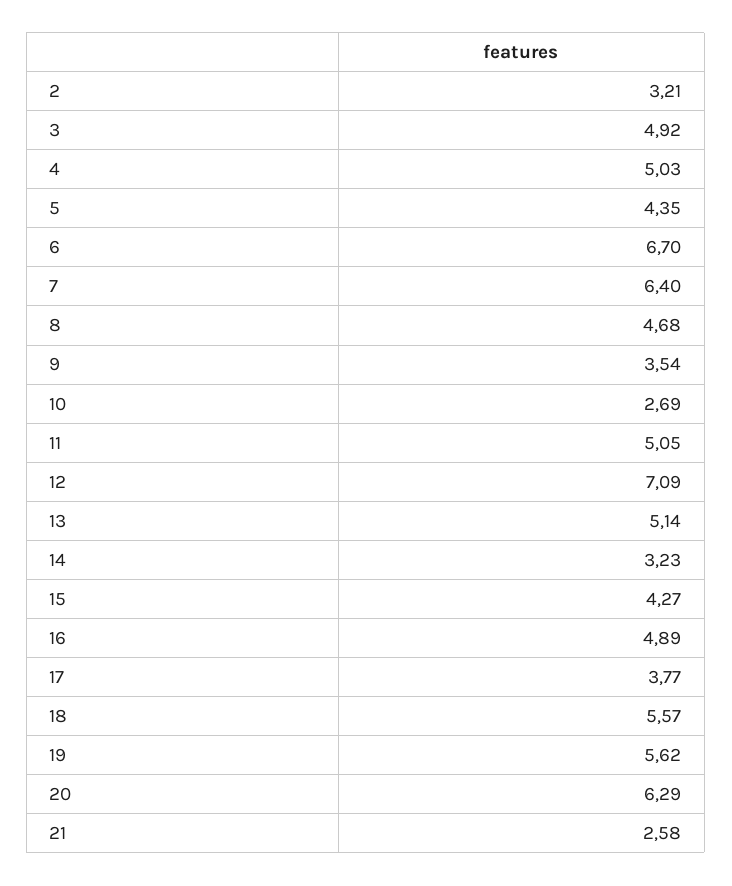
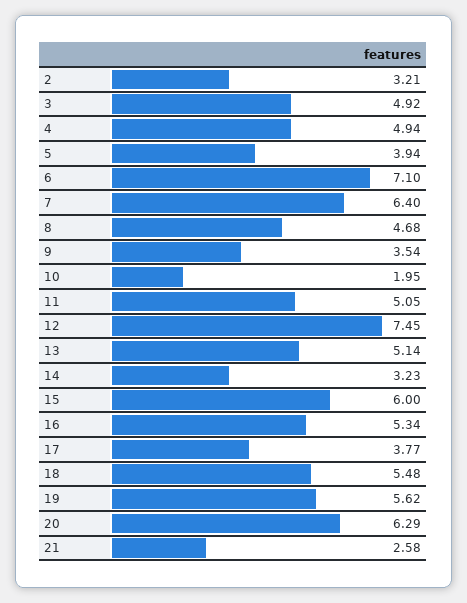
4: 5.03 -> 4.94
5: 4.35 -> 3.94
6: 6.7 -> 7.1
10: 2.69 -> 1.95
12: 7.09 -> 7.45
15: 4.27 -> 6
16: 4.89 -> 5.34
18: 5.57 -> 5.48

